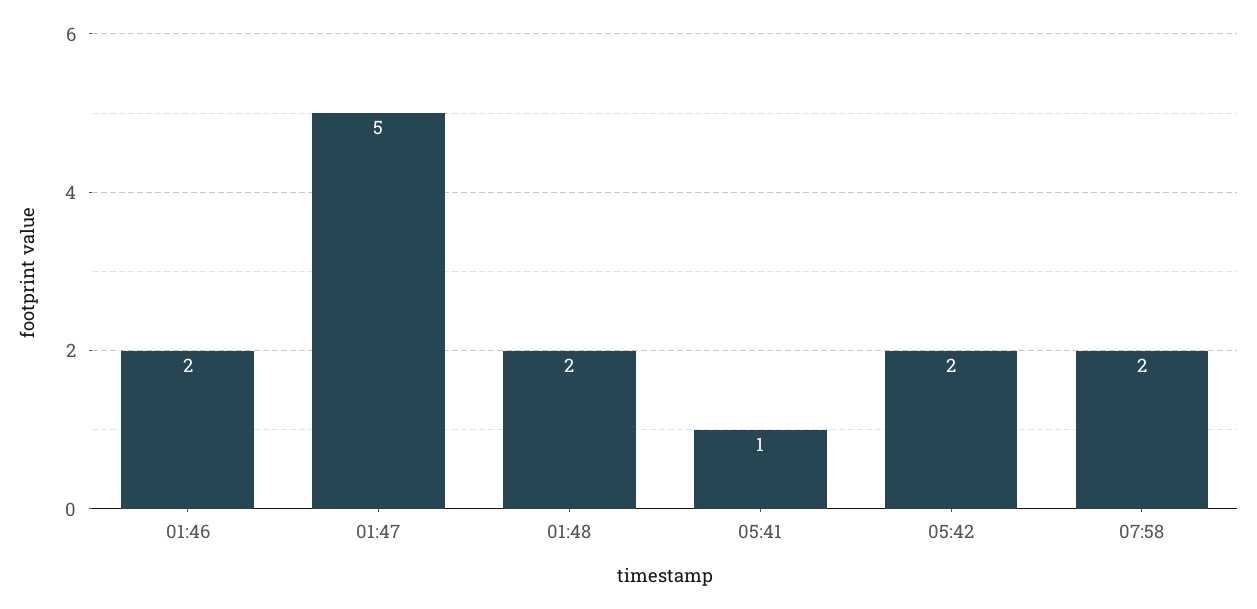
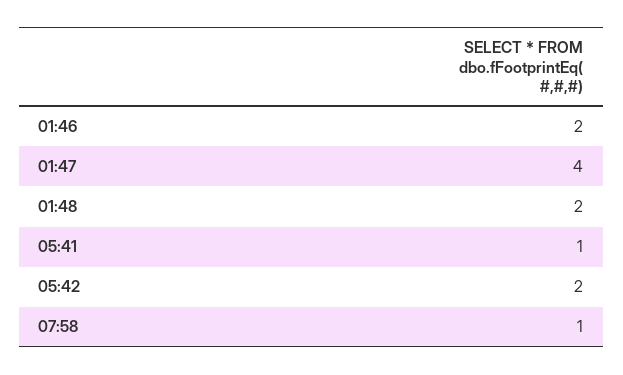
01:47: 5 -> 4
07:58: 2 -> 1

